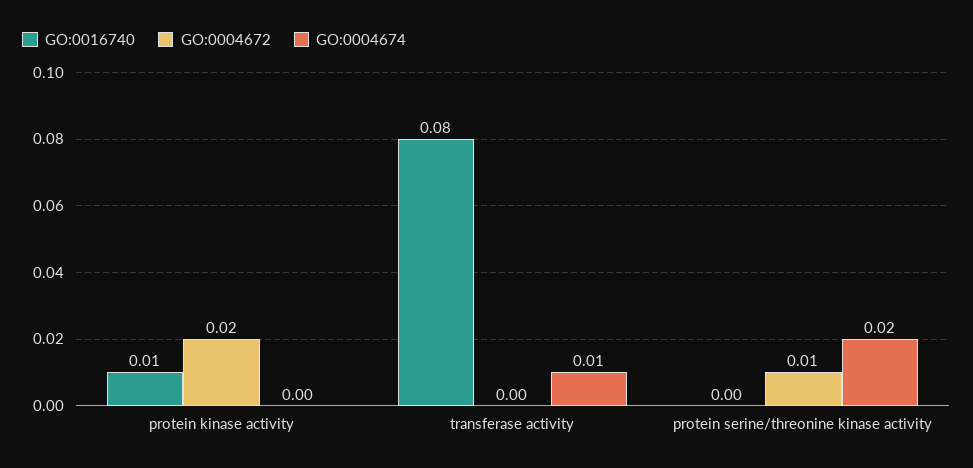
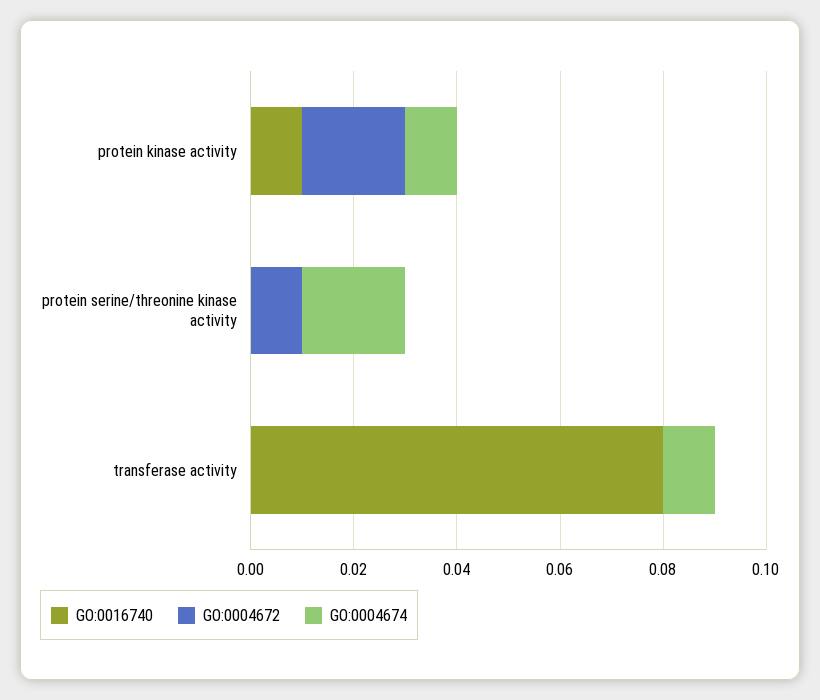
GO:0004674, protein kinase activity: 0 -> 0.01

